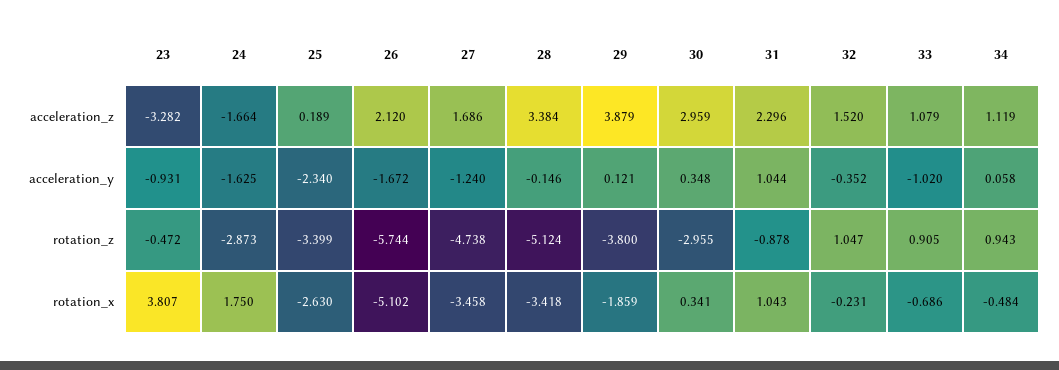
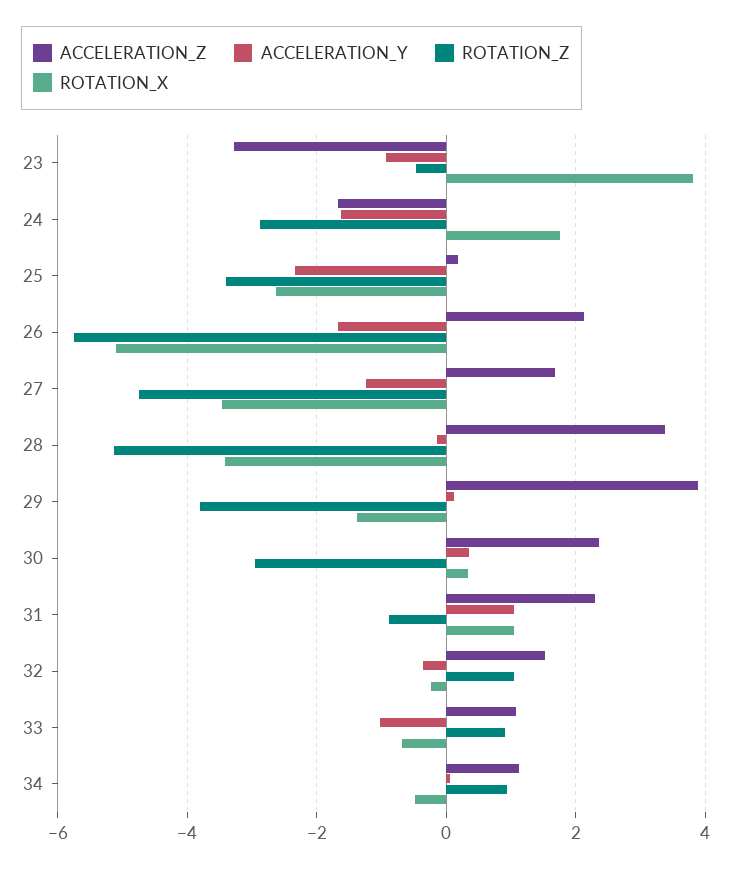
acceleration_z, 30: 2.959 -> 2.4
rotation_x, 29: -1.859 -> -1.4

